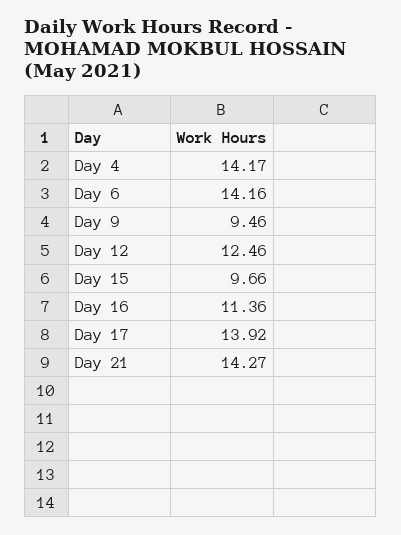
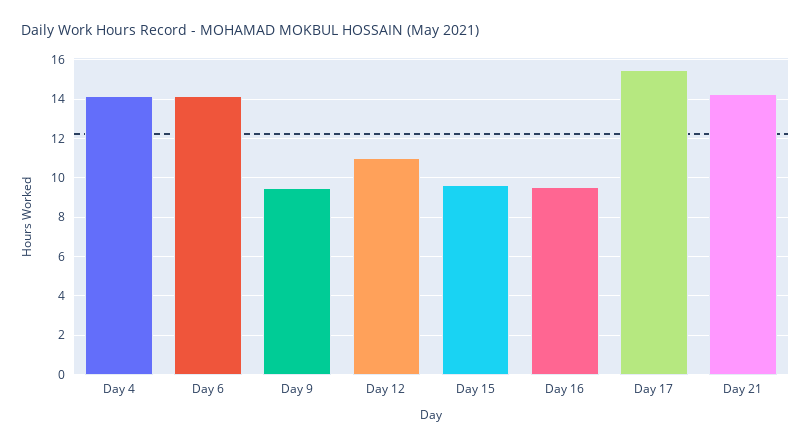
Day 12: 12.46 -> 11
Day 16: 11.36 -> 9.5
Day 17: 13.92 -> 15.5

